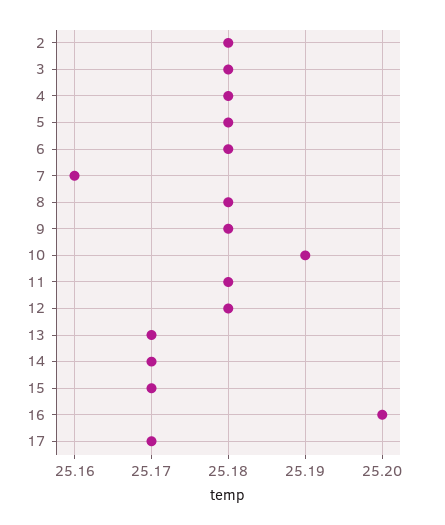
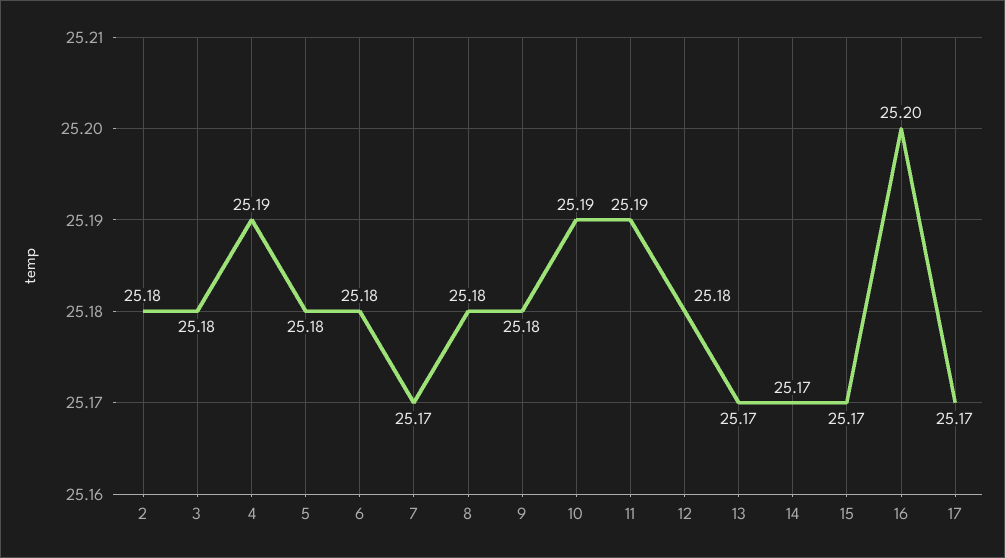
4: 25.18 -> 25.19
7: 25.16 -> 25.17
11: 25.18 -> 25.19

